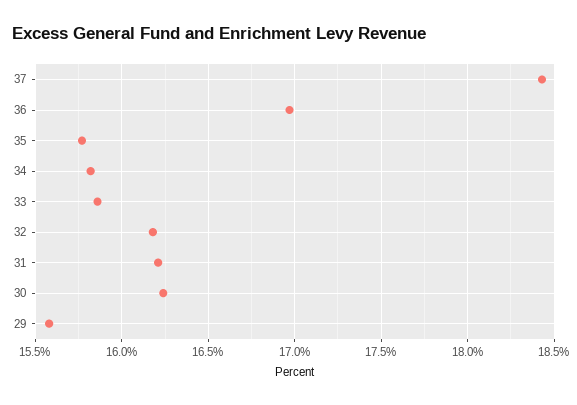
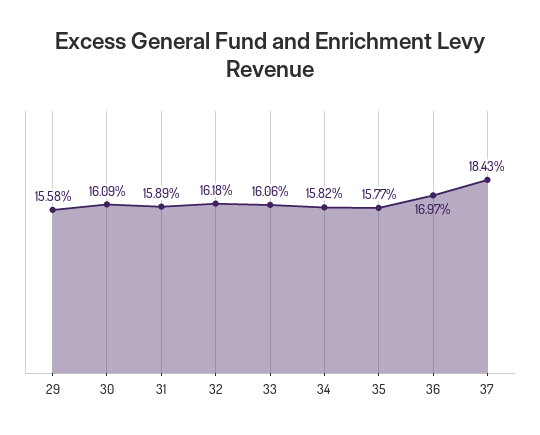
33: 15.85 -> 16.06
31: 16.2 -> 15.89
30: 16.25 -> 16.09

